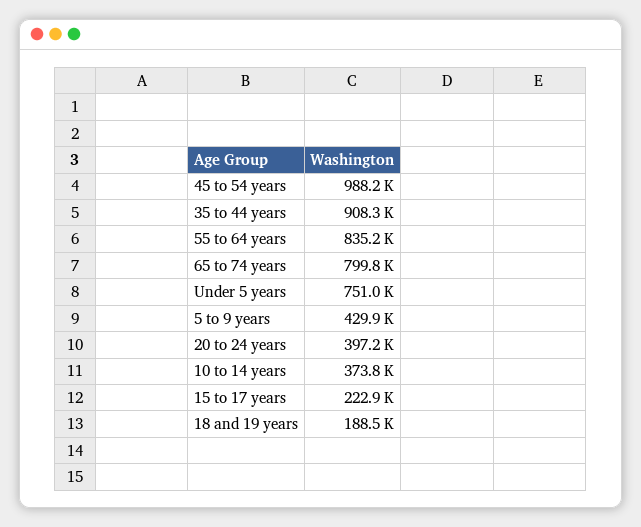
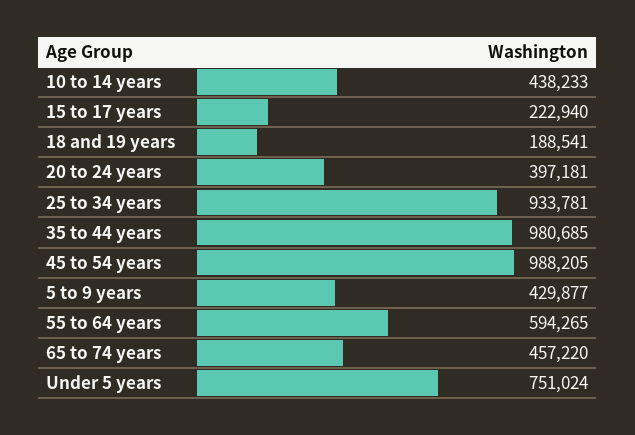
35 to 44 years: 908300 -> 980685
55 to 64 years: 835200 -> 594265
65 to 74 years: 799800 -> 457220
10 to 14 years: 373800 -> 438233
25 to 34 years: none -> 933781

